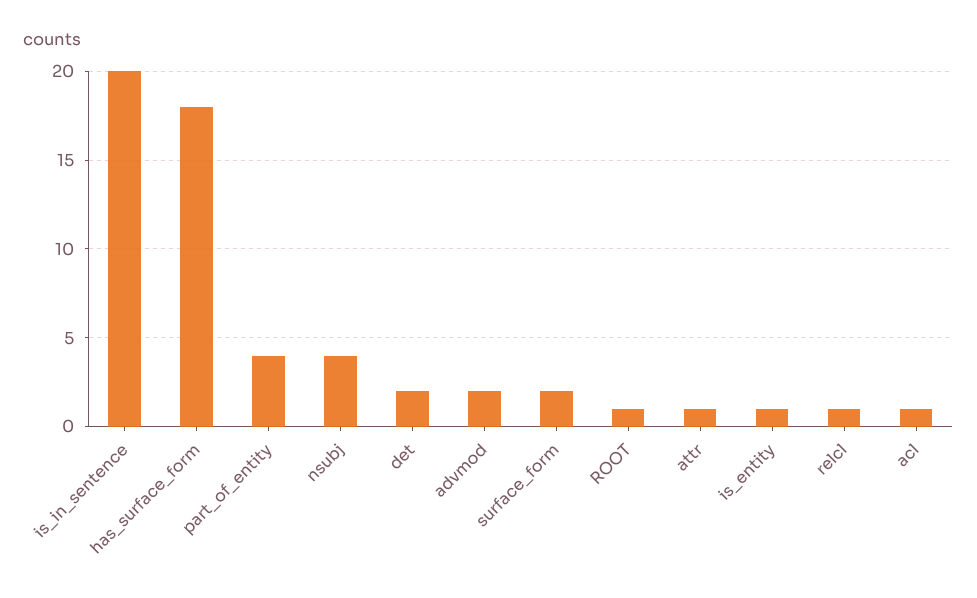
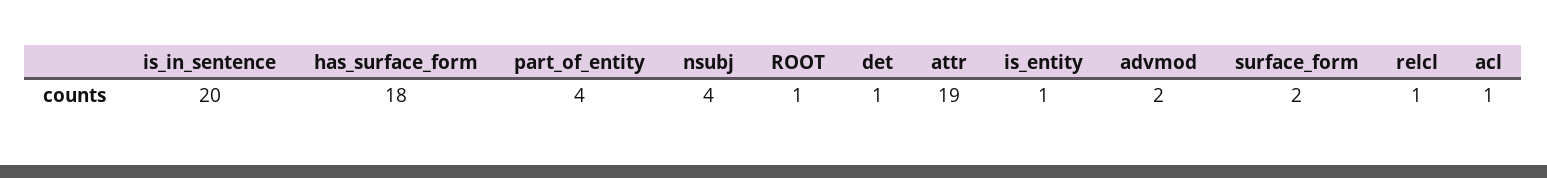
det: 2 -> 1
attr: 1 -> 19

